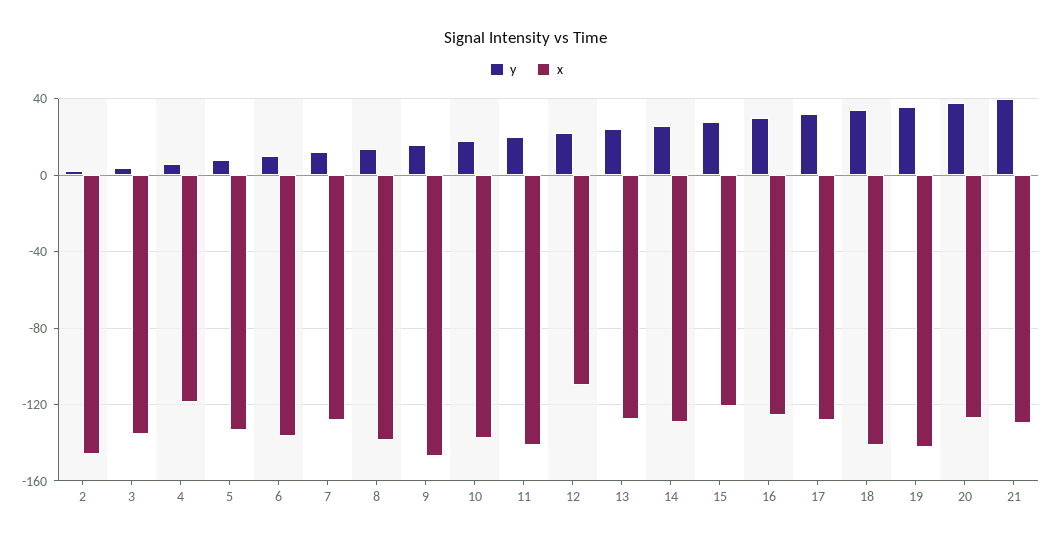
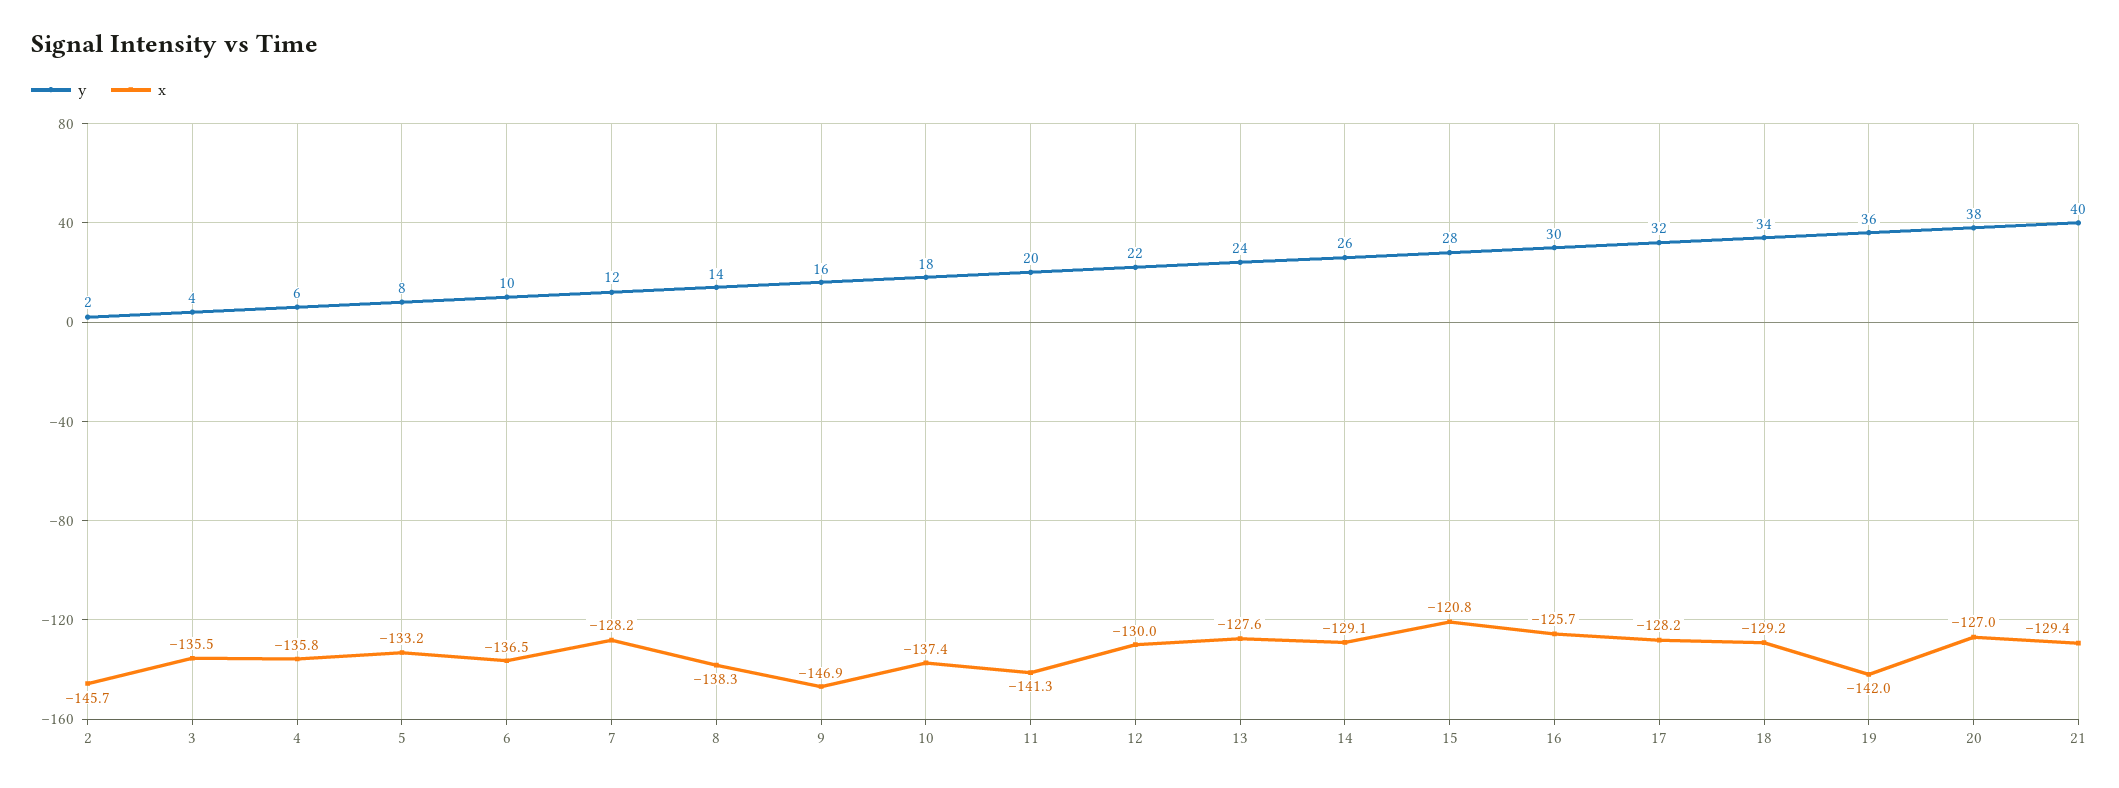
x, 4: -120 -> -135.8
x, 12: -110 -> -130
x, 18: -140 -> -129.2

